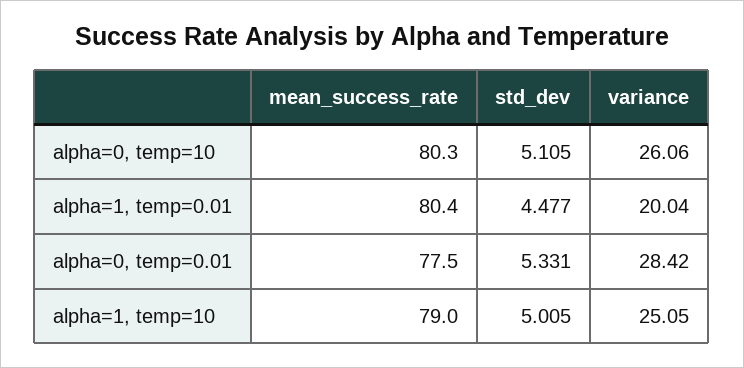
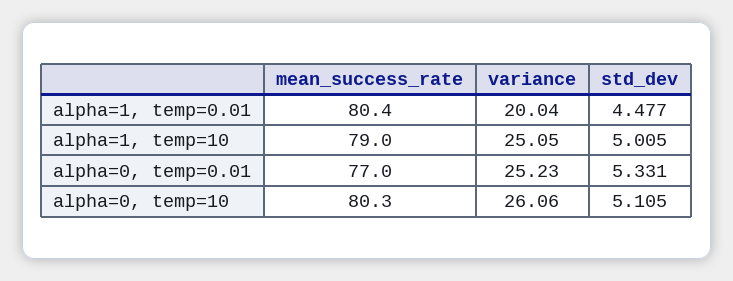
mean_success_rate, alpha=0, temp=0.01: 77.5 -> 77
variance, alpha=0, temp=0.01: 28.42 -> 25.23

